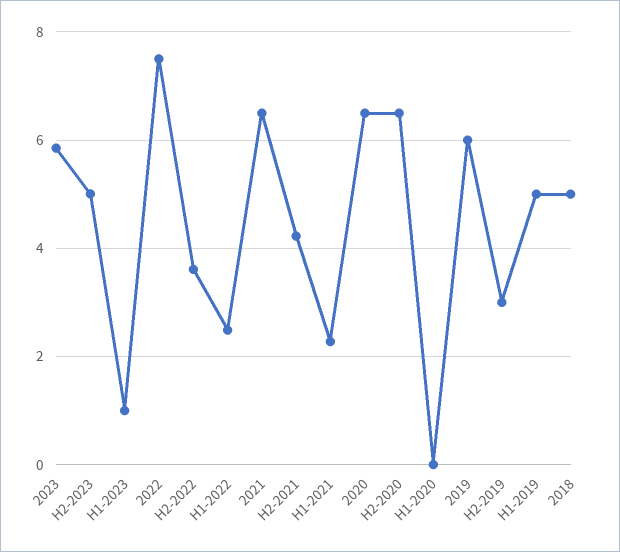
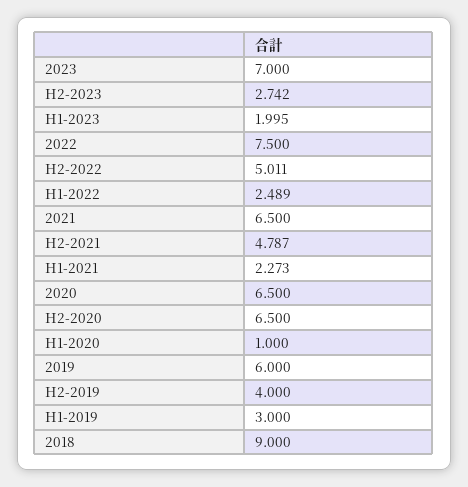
2023: 5.8 -> 7
H2-2023: 5 -> 2.742
H1-2023: 1 -> 1.995
H2-2022: 3.6 -> 5.011
H2-2021: 4.2 -> 4.787
H1-2020: 0 -> 1
H2-2019: 3 -> 4
H1-2019: 5 -> 3
2018: 5 -> 9

